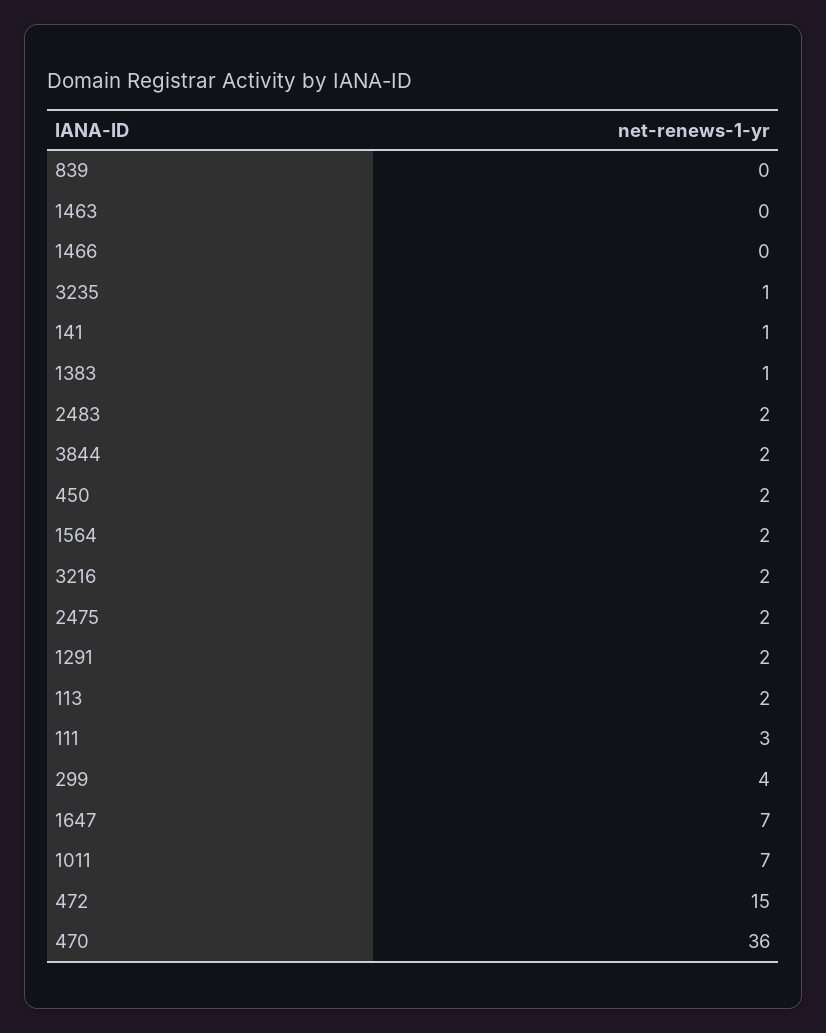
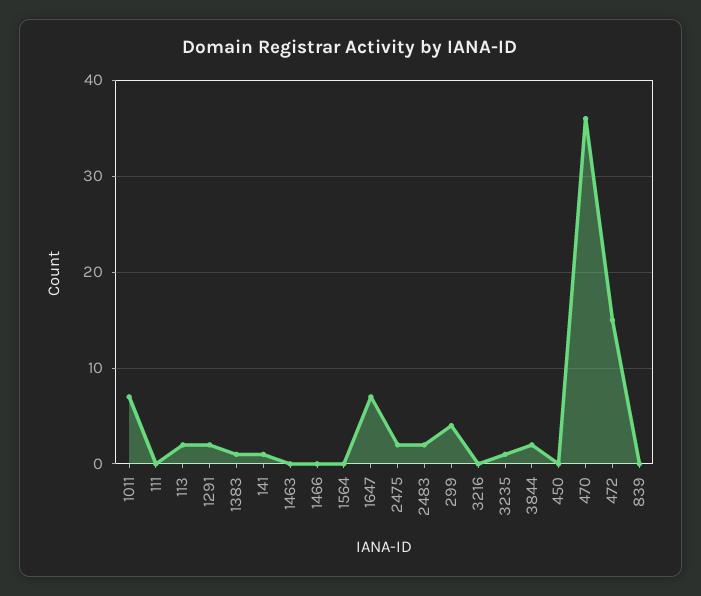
450: 2 -> 0
1564: 2 -> 0
3216: 2 -> 0
111: 3 -> 0

